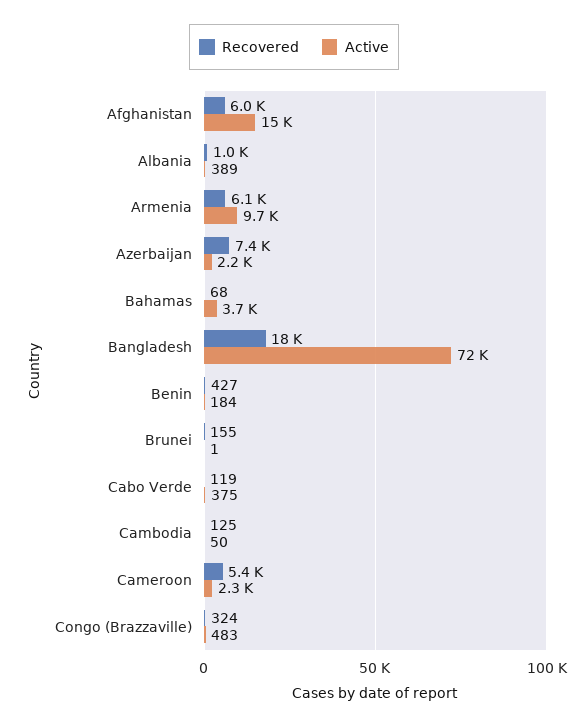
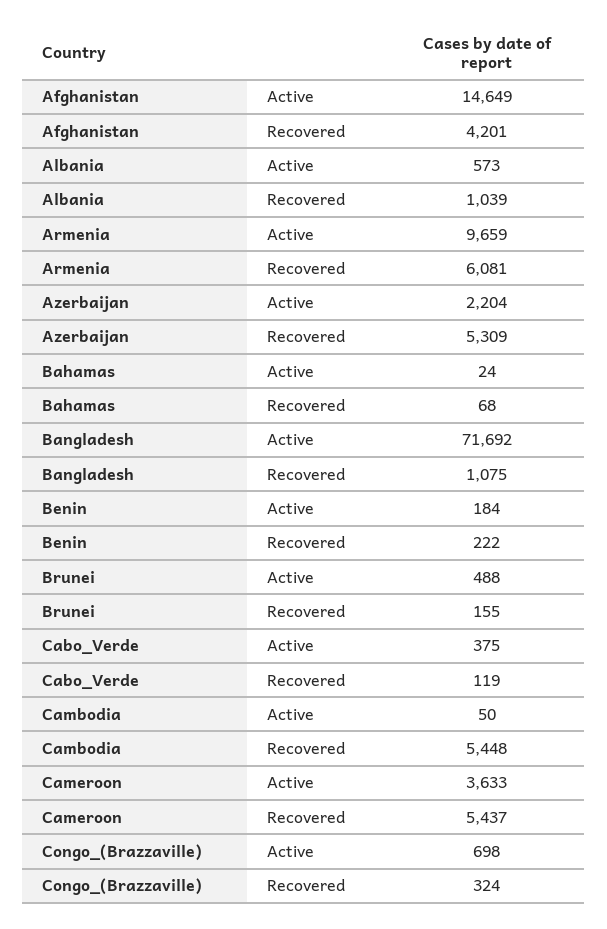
Recovered, Afghanistan: 6000 -> 4201
Active, Albania: 389 -> 573
Recovered, Azerbaijan: 7400 -> 5309
Active, Bahamas: 3700 -> 24
Recovered, Bangladesh: 18000 -> 1075
Recovered, Benin: 427 -> 222
Active, Brunei: 1 -> 488
Recovered, Cambodia: 125 -> 5448
Active, Cameroon: 2300 -> 3633
Active, Congo (Brazzaville): 483 -> 698

